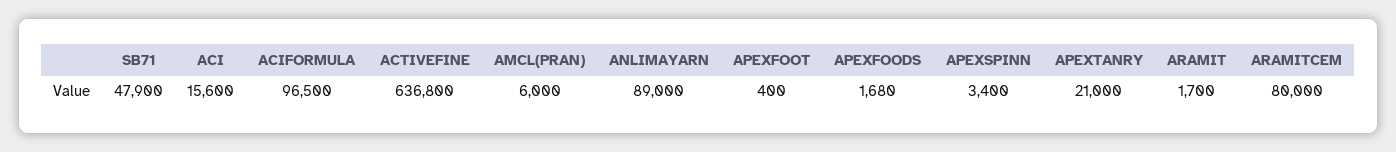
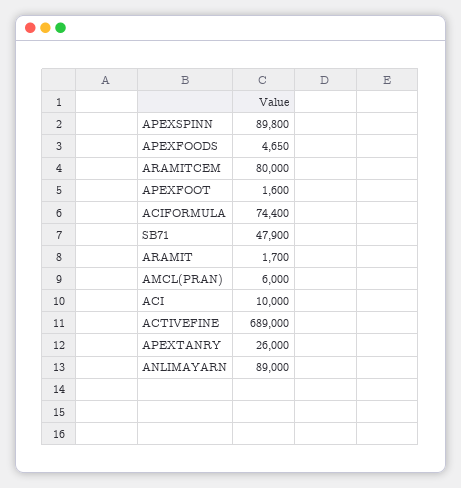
ACI: 15600 -> 10000
ACIFORMULA: 96500 -> 74400
ACTIVEFINE: 636800 -> 689000
APEXFOOT: 400 -> 1600
APEXFOODS: 1680 -> 4650
APEXSPINN: 3400 -> 89800
APEXTANRY: 21000 -> 26000

